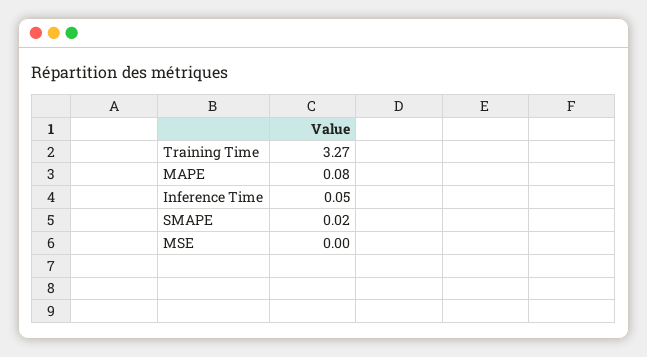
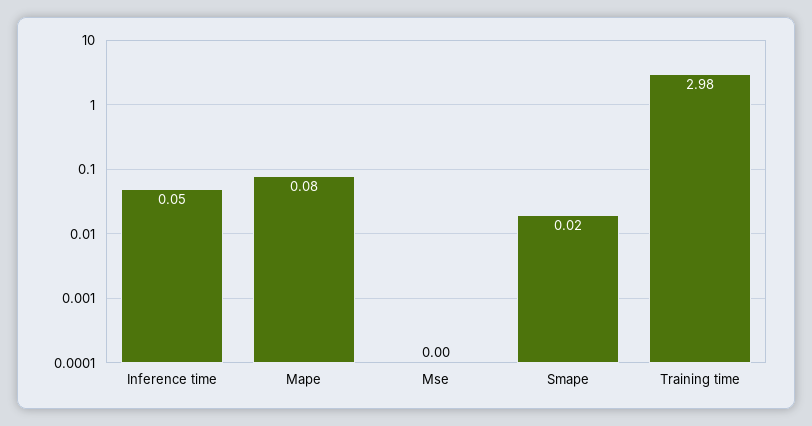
Training Time: 3.27 -> 2.98

